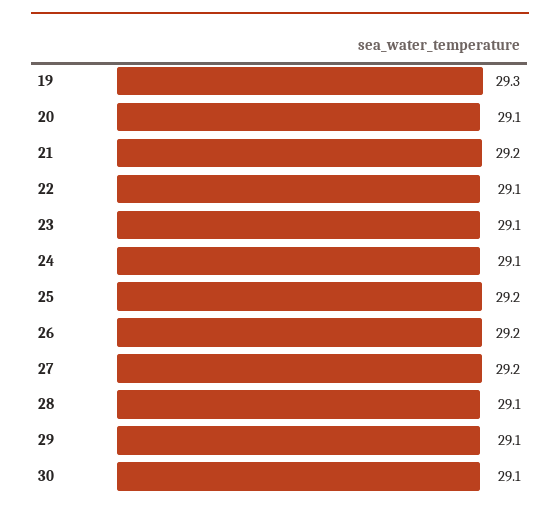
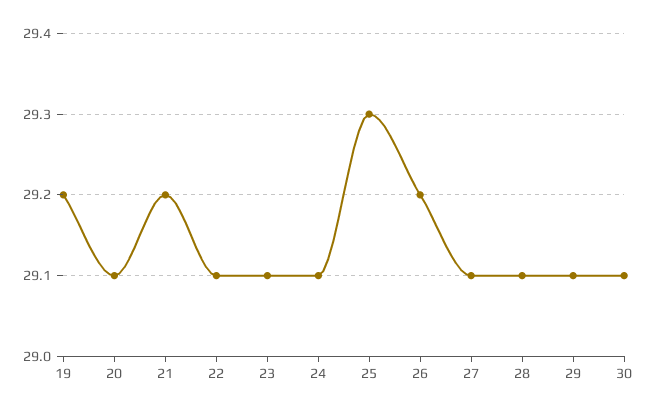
19: 29.3 -> 29.2
25: 29.2 -> 29.3
27: 29.2 -> 29.1

